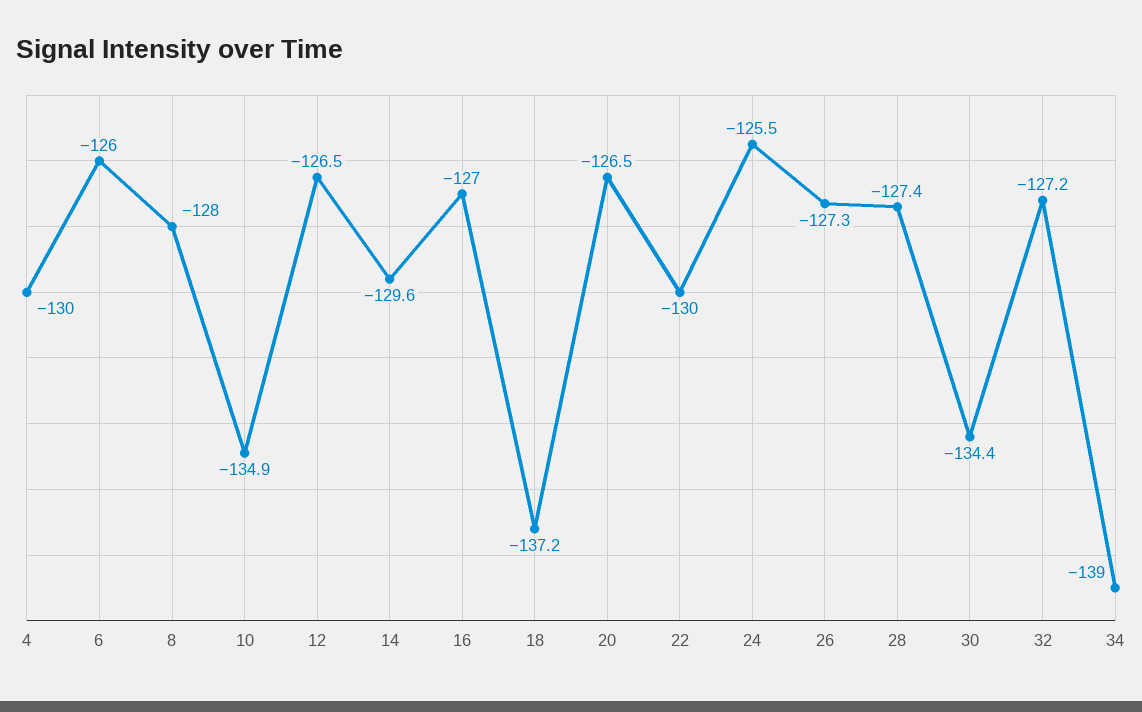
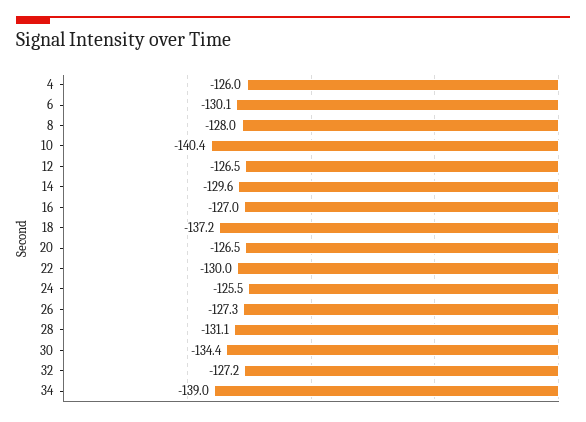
4: -130 -> -126
6: -126 -> -130.1
10: -134.9 -> -140.4
28: -127.4 -> -131.1

